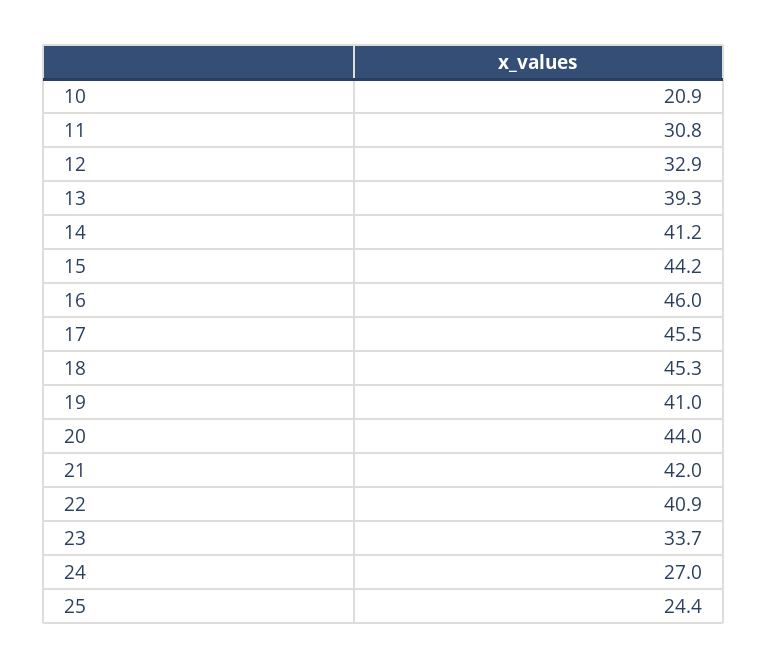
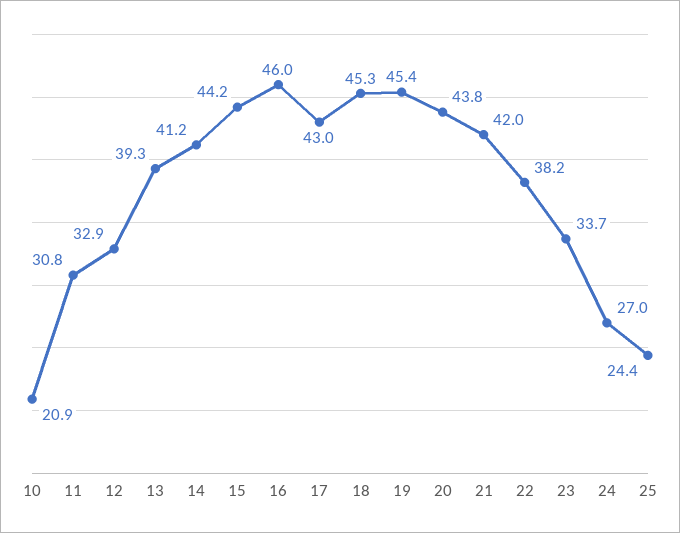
17: 45.5 -> 43
19: 41 -> 45.4
20: 44 -> 43.8
22: 40.9 -> 38.2

